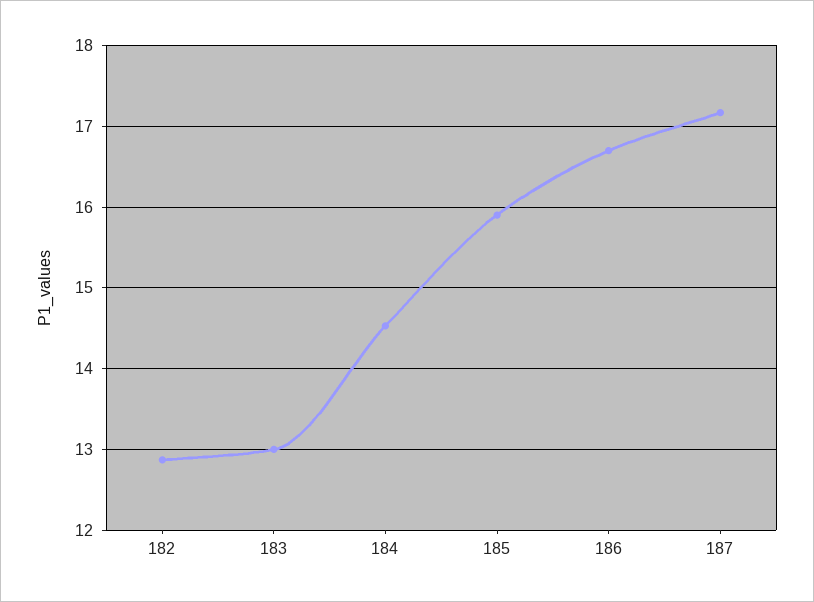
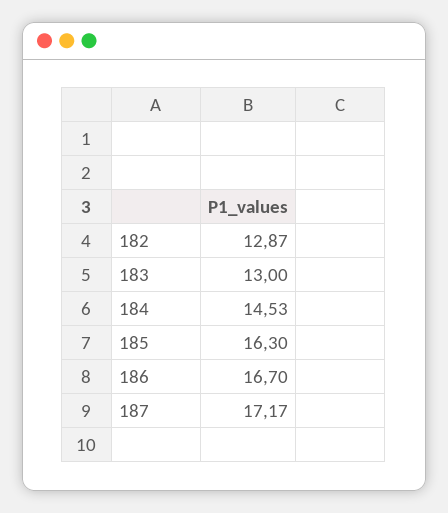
185: 15.9 -> 16.3

